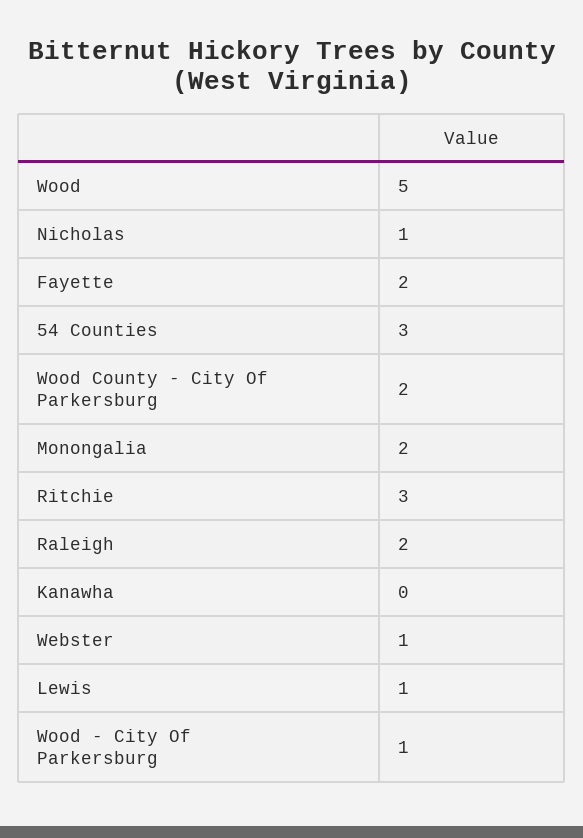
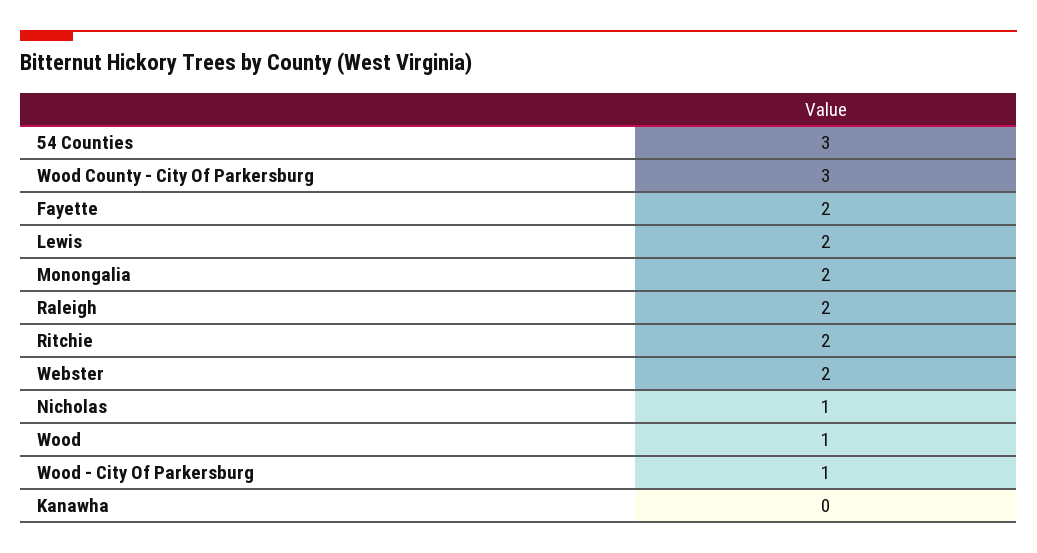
Wood: 5 -> 1
Wood County - City Of Parkersburg: 2 -> 3
Ritchie: 3 -> 2
Webster: 1 -> 2
Lewis: 1 -> 2

